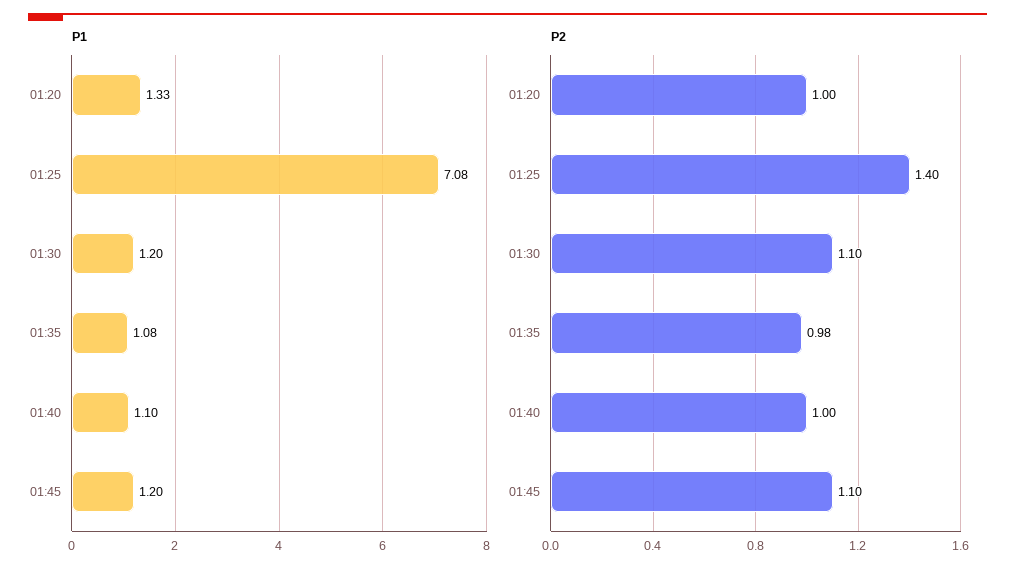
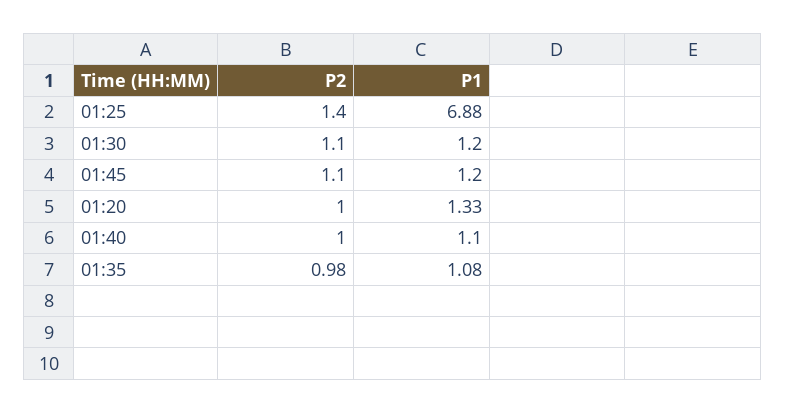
P1, 01:25: 7.08 -> 6.88

